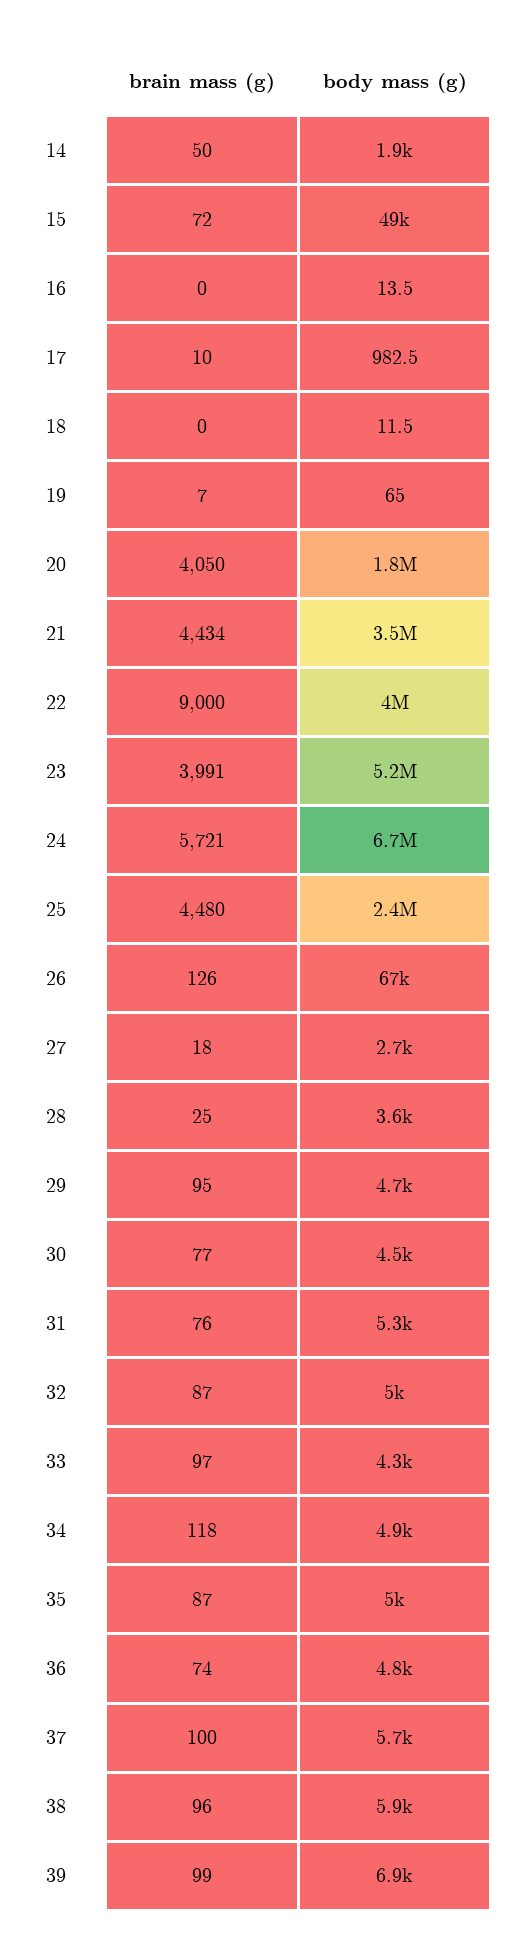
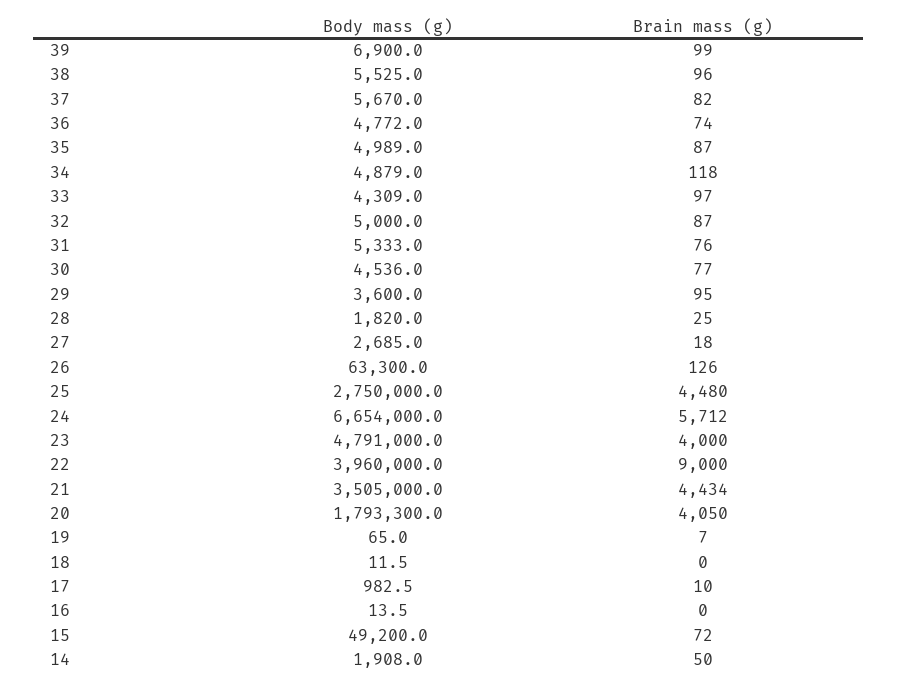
brain mass (g), 23: 3991 -> 4000
body mass (g), 23: 5200000 -> 4791000
brain mass (g), 24: 5721 -> 5712
body mass (g), 25: 2400000 -> 2750000
body mass (g), 26: 67000 -> 63300
body mass (g), 28: 3600 -> 1820
body mass (g), 29: 4700 -> 3600
brain mass (g), 37: 100 -> 82
body mass (g), 38: 5900 -> 5525

